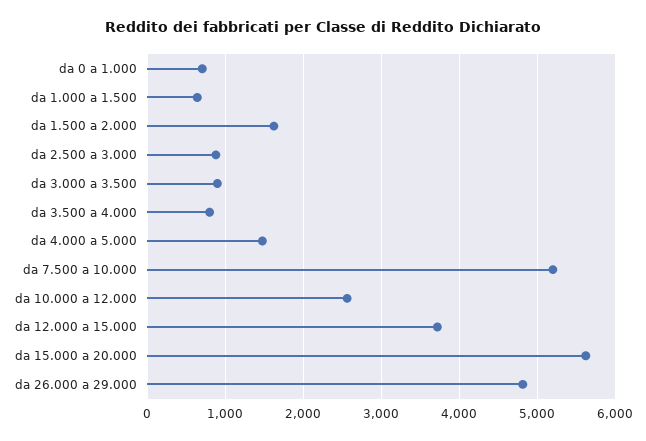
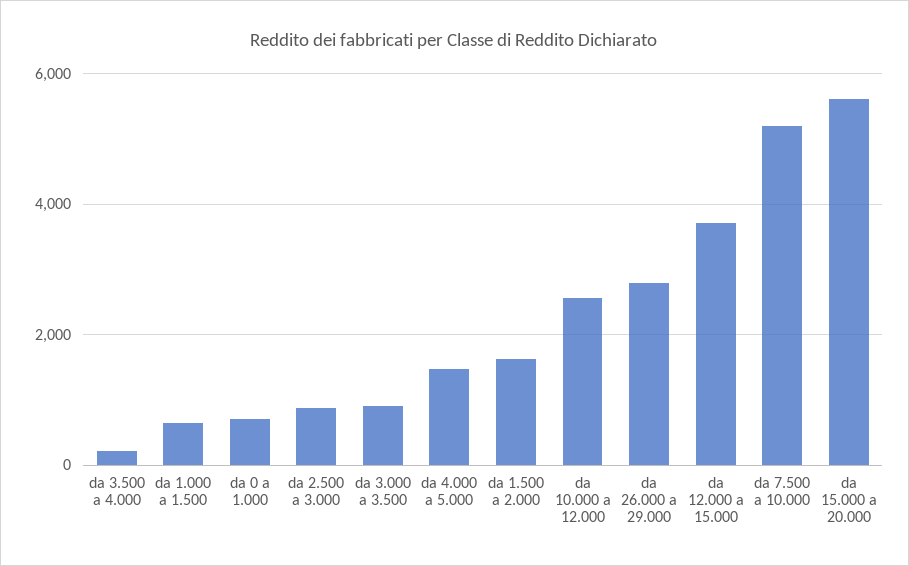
da 3.500 a 4.000: 800 -> 200
da 26.000 a 29.000: 4800 -> 2800

